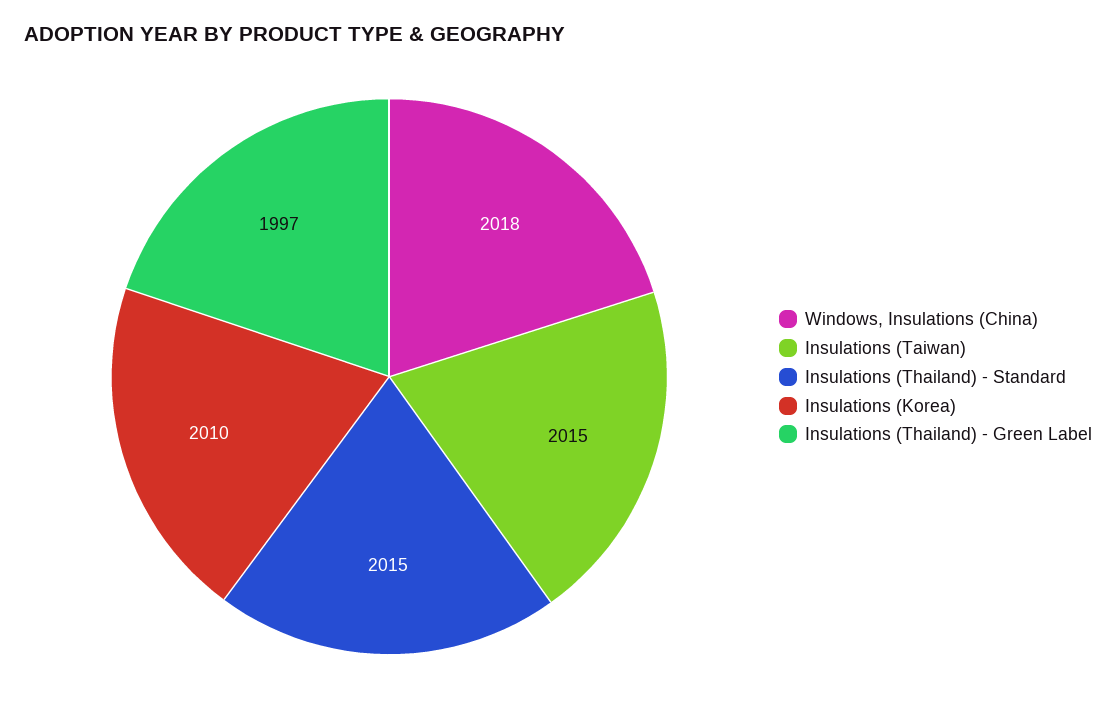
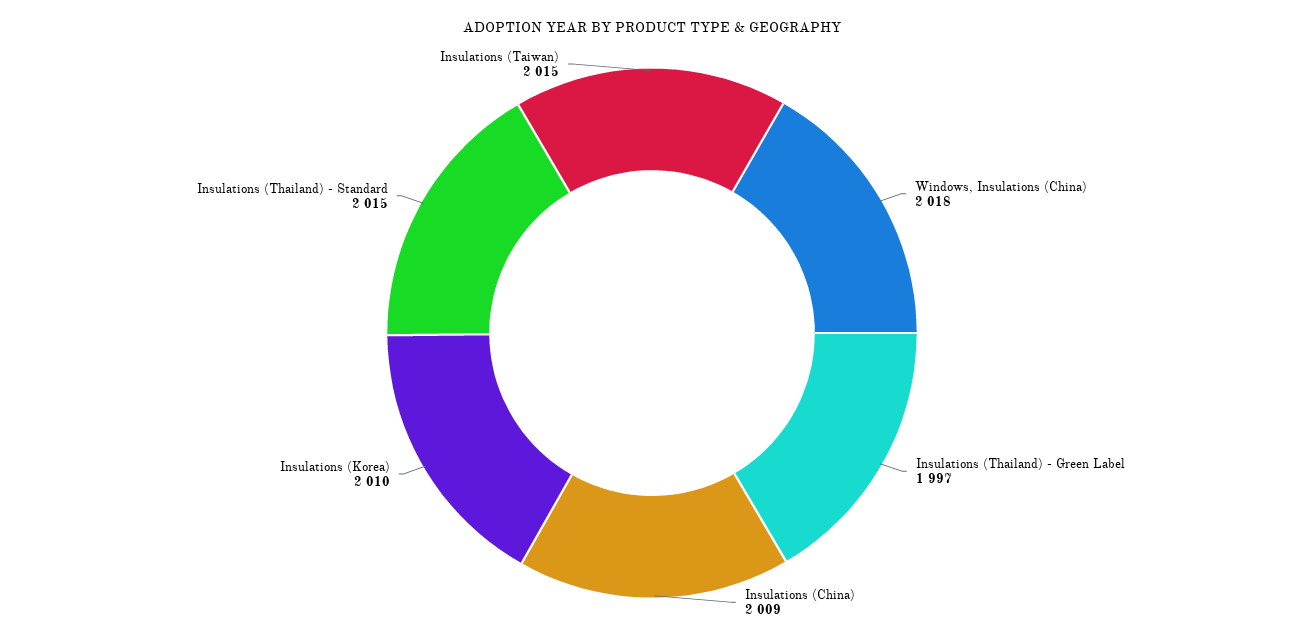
Insulations (China): none -> 2009

